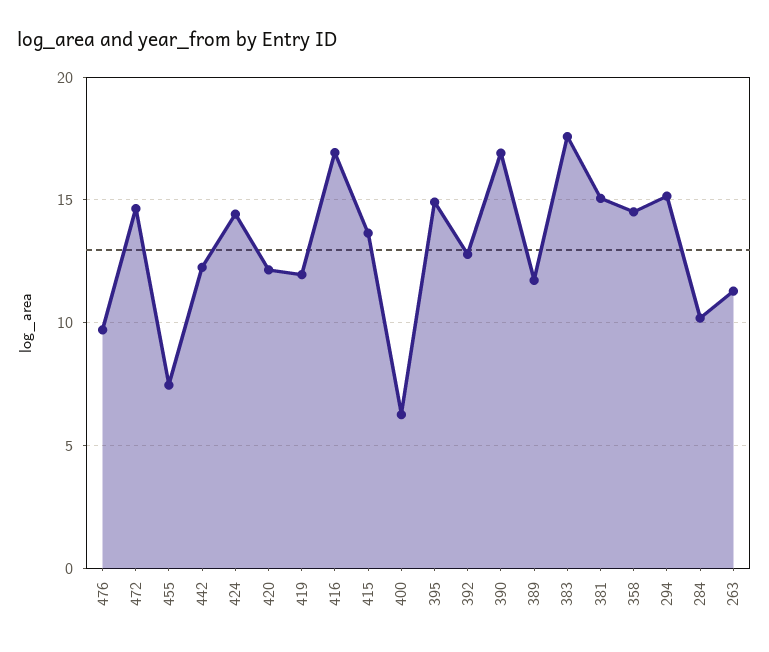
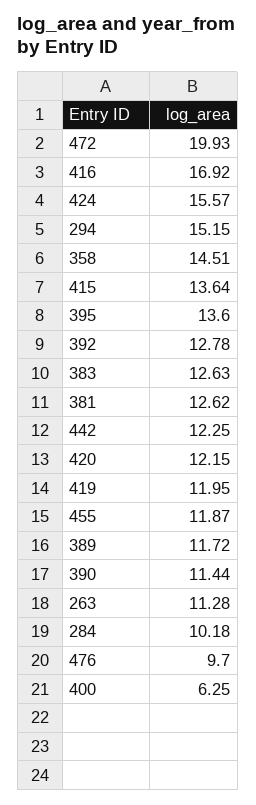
472: 14.5 -> 19.93
455: 7.5 -> 11.87
424: 14.5 -> 15.57
395: 15 -> 13.6
390: 17 -> 11.44
383: 17.5 -> 12.63
381: 15 -> 12.62

